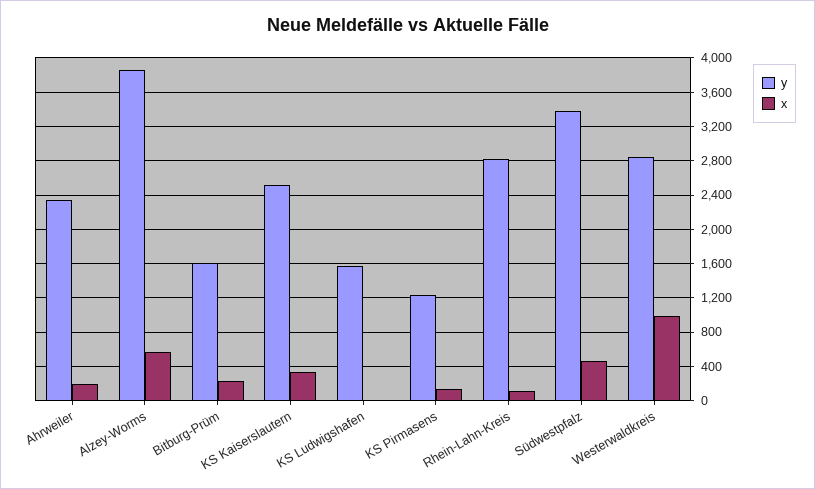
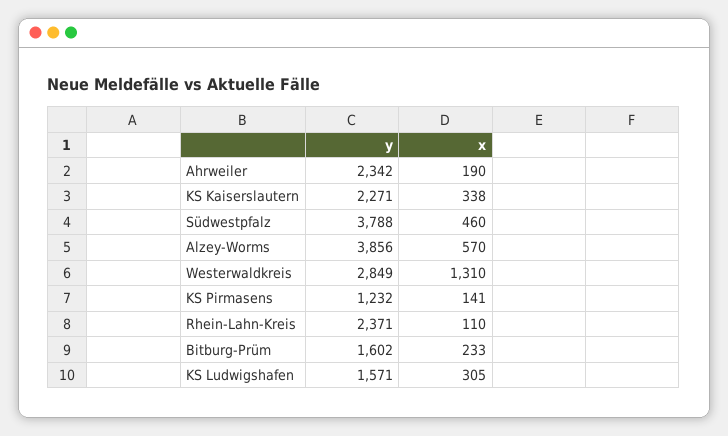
y, KS Kaiserslautern: 2500 -> 2271
x, KS Ludwigshafen: 0 -> 305
y, Rhein-Lahn-Kreis: 2800 -> 2371
y, Südwestpfalz: 3400 -> 3788
x, Westerwaldkreis: 1000 -> 1310

